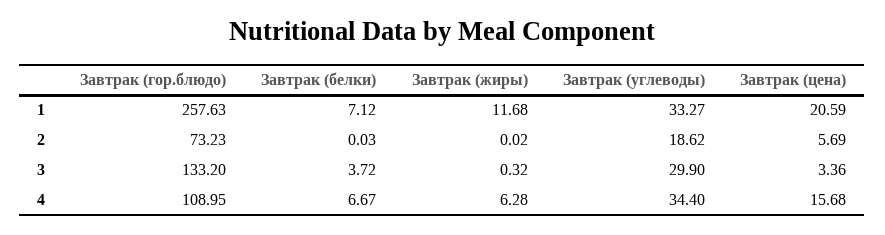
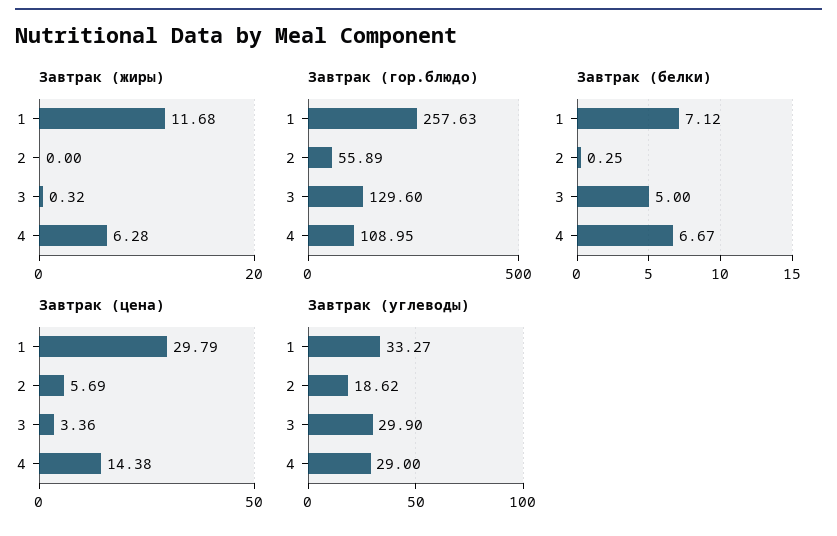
Завтрак (цена), 1: 20.59 -> 29.79
Завтрак (гор.блюдо), 2: 73.23 -> 55.89
Завтрак (белки), 2: 0.03 -> 0.25
Завтрак (жиры), 2: 0.02 -> 0
Завтрак (гор.блюдо), 3: 133.2 -> 129.6
Завтрак (белки), 3: 3.72 -> 5
Завтрак (углеводы), 4: 34.4 -> 29
Завтрак (цена), 4: 15.68 -> 14.38

